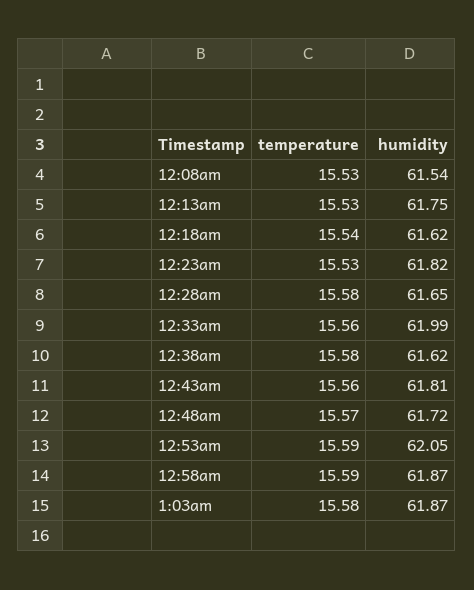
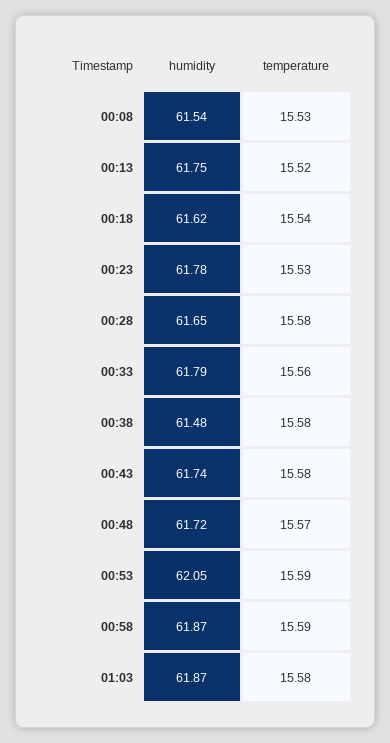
temperature, 12:13am: 15.53 -> 15.52
humidity, 12:23am: 61.82 -> 61.78
humidity, 12:33am: 61.99 -> 61.79
humidity, 12:38am: 61.62 -> 61.48
temperature, 12:43am: 15.56 -> 15.58
humidity, 12:43am: 61.81 -> 61.74

